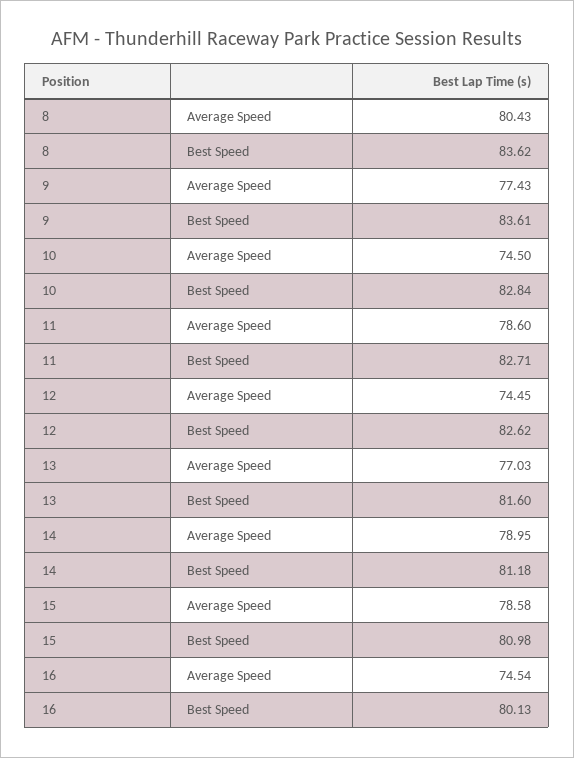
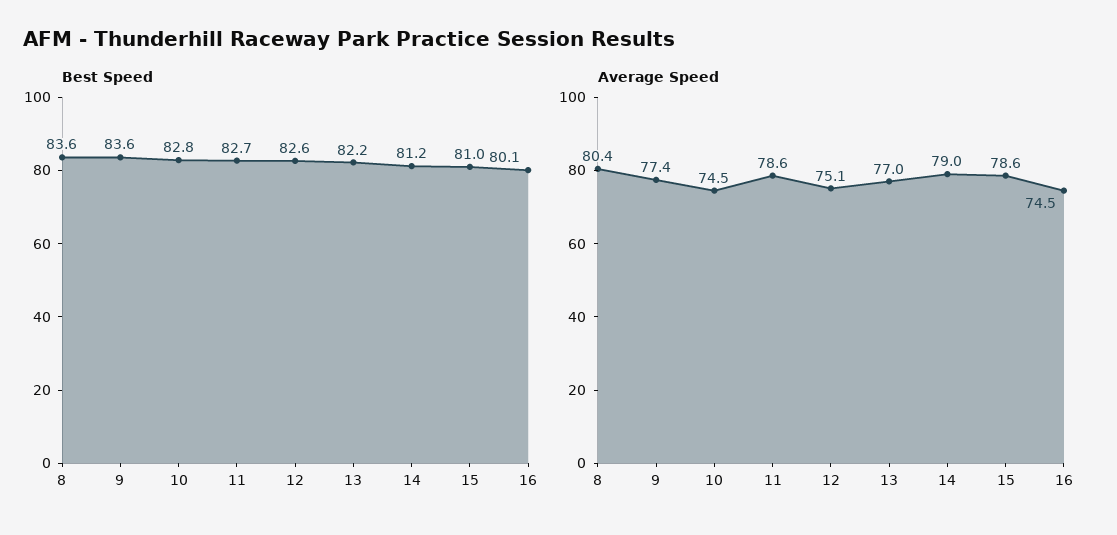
Average Speed, 12: 74.45 -> 75.1
Best Speed, 13: 81.6 -> 82.2

